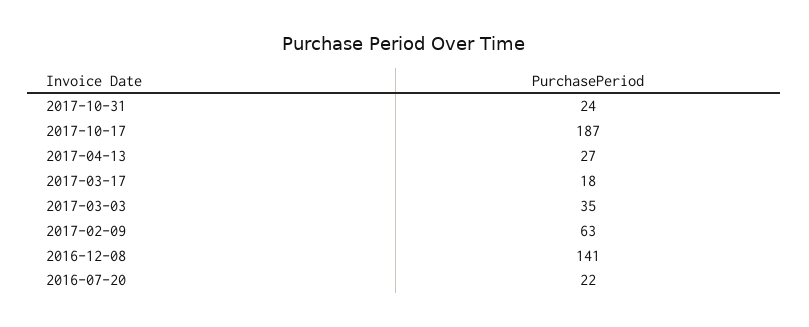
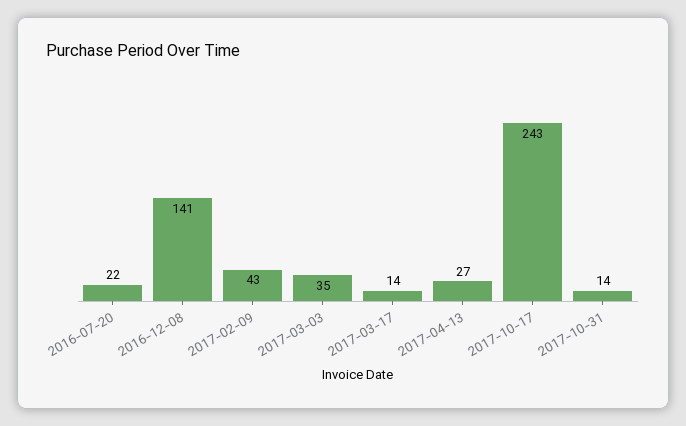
2017-10-31: 24 -> 14
2017-10-17: 187 -> 243
2017-03-17: 18 -> 14
2017-02-09: 63 -> 43

